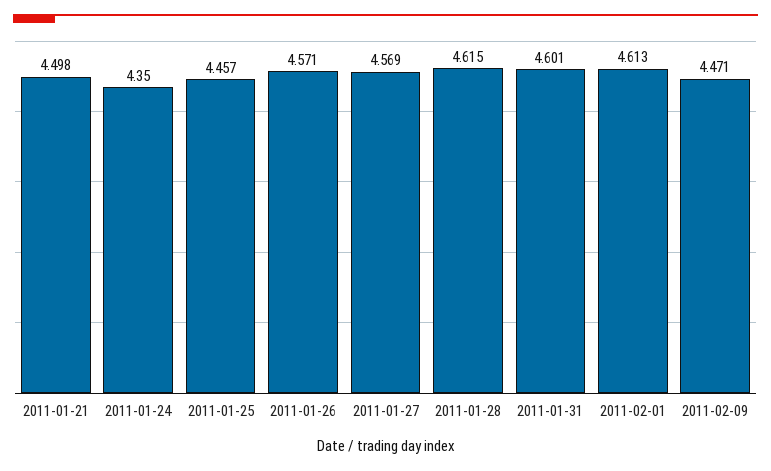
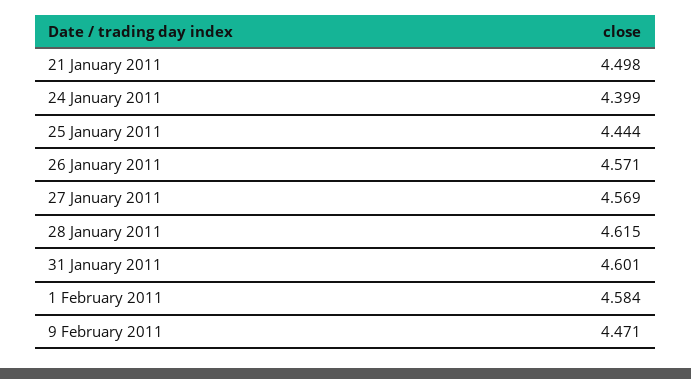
2011-01-24: 4.35 -> 4.399
2011-01-25: 4.457 -> 4.444
2011-02-01: 4.613 -> 4.584

